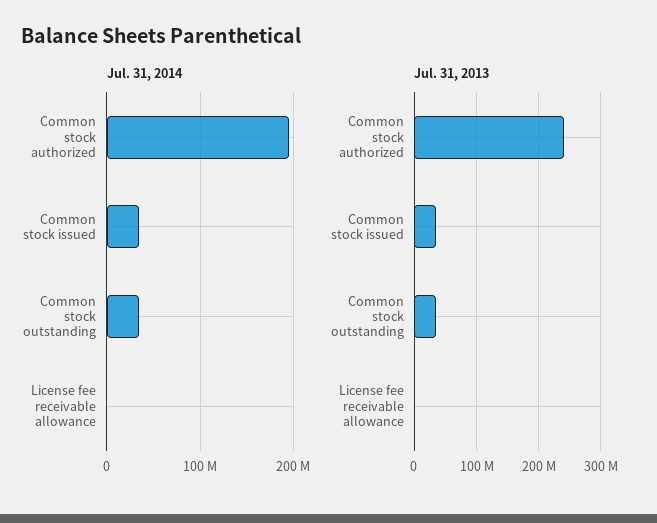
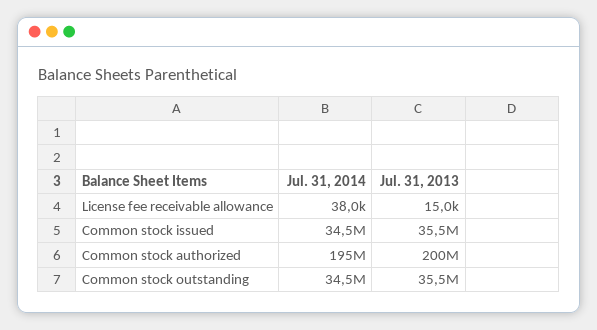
Jul. 31, 2013, Common stock authorized: 240000000 -> 200000000

